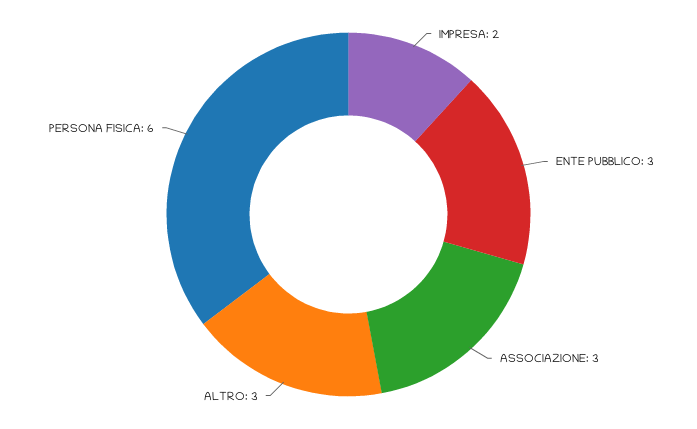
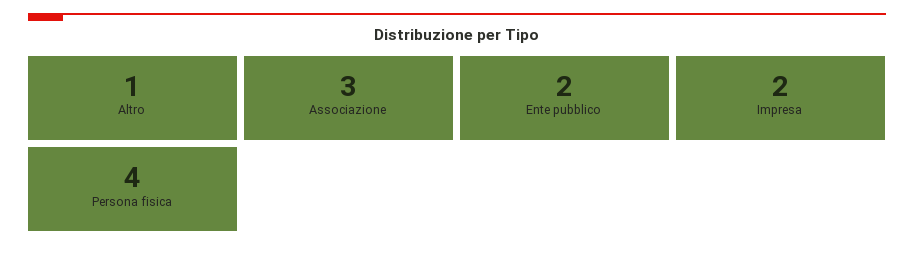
ENTE PUBBLICO: 3 -> 2
ALTRO: 3 -> 1
PERSONA FISICA: 6 -> 4

